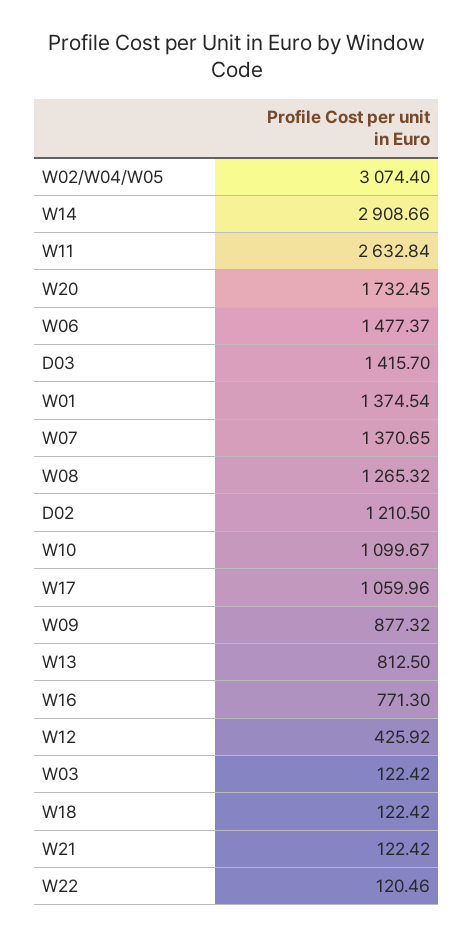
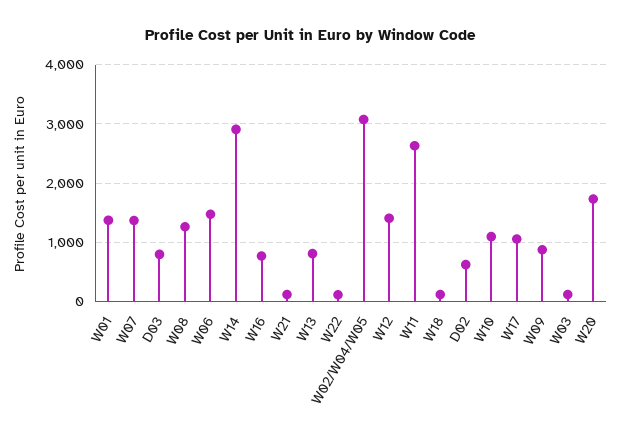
D03: 1415.7 -> 800
D02: 1210.5 -> 600
W12: 425.92 -> 1400

